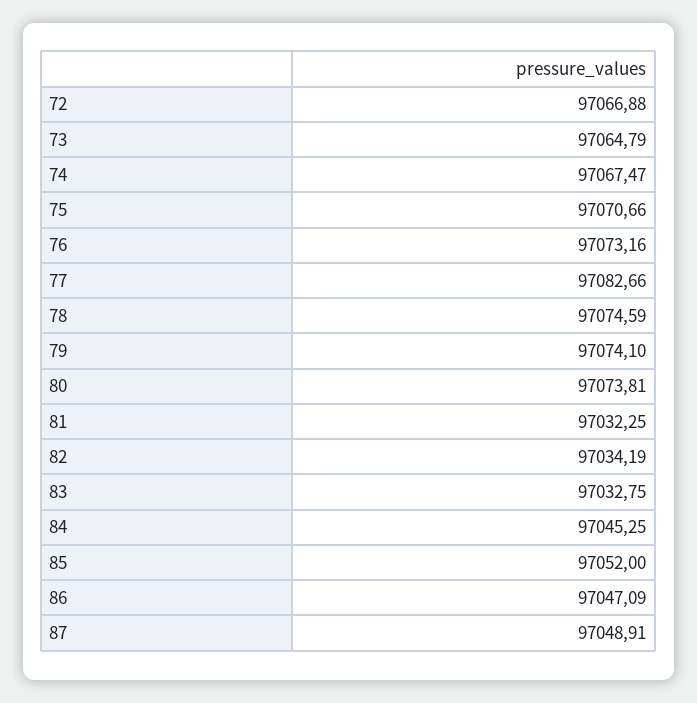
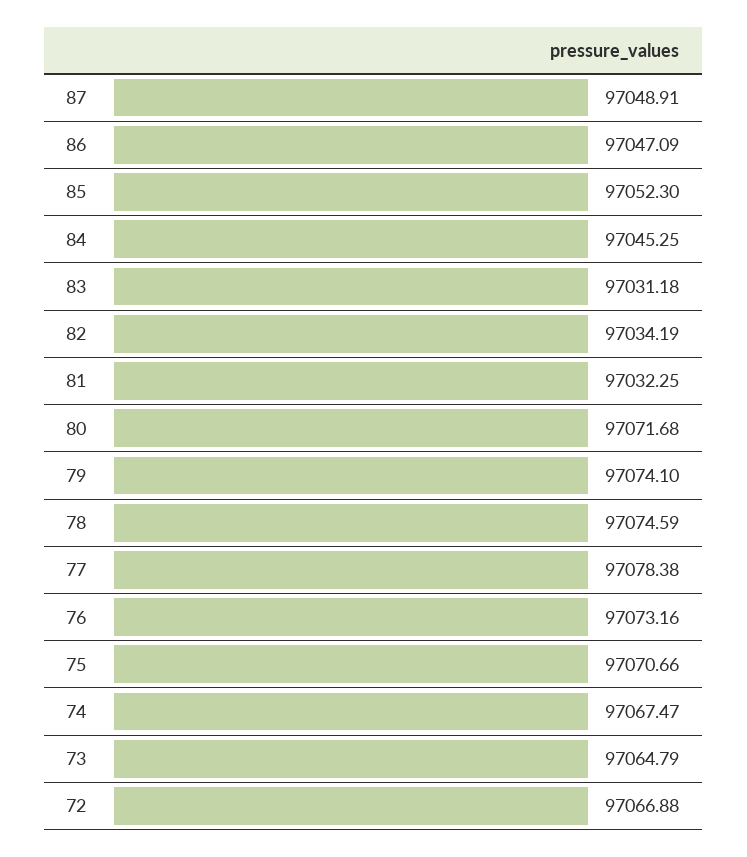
77: 97082.66 -> 97078.38
80: 97073.81 -> 97071.68
83: 97032.75 -> 97031.18
85: 97052 -> 97052.3

